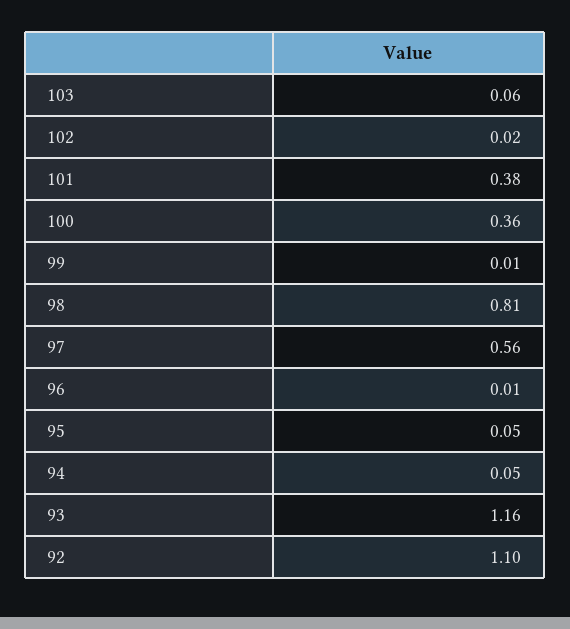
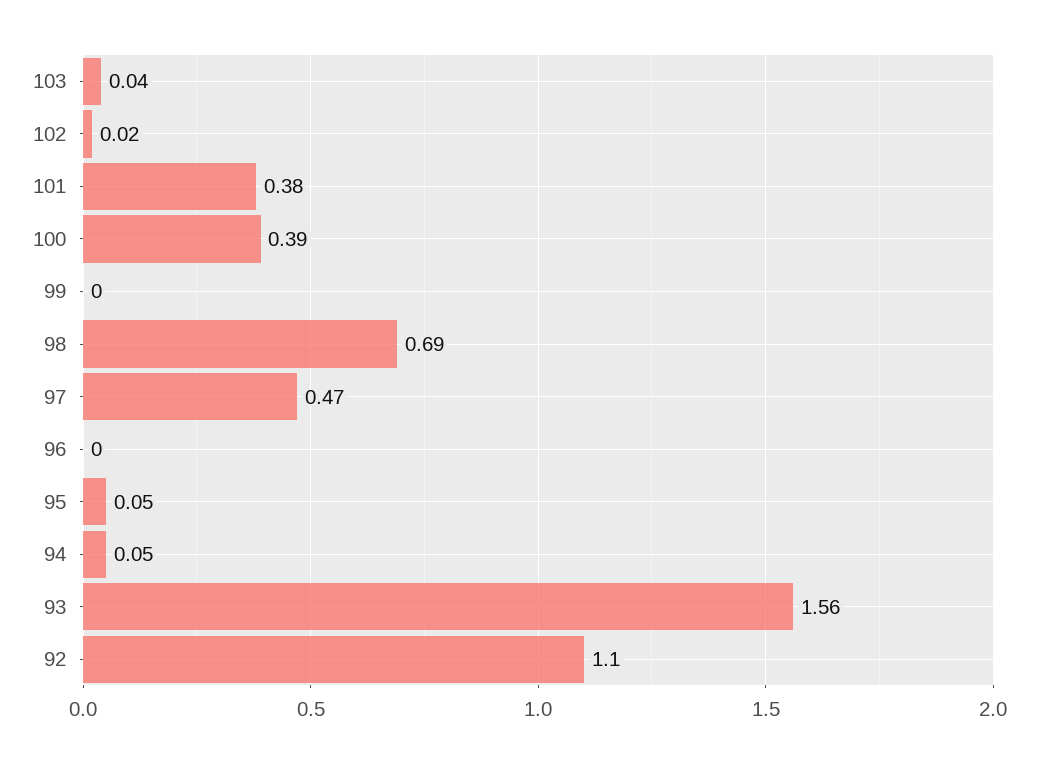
103: 0.06 -> 0.04
100: 0.36 -> 0.39
99: 0.01 -> 0
98: 0.81 -> 0.69
97: 0.56 -> 0.47
96: 0.01 -> 0
93: 1.16 -> 1.56

